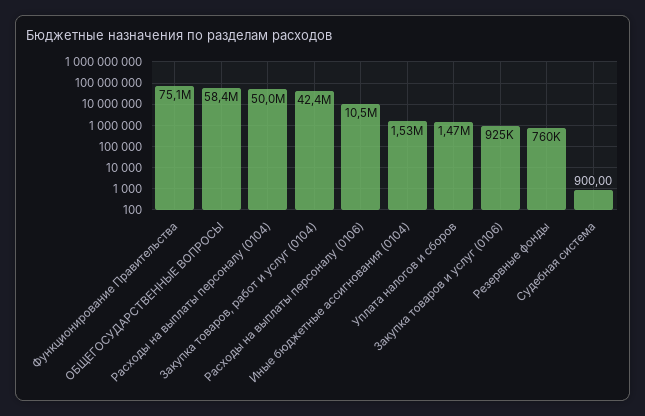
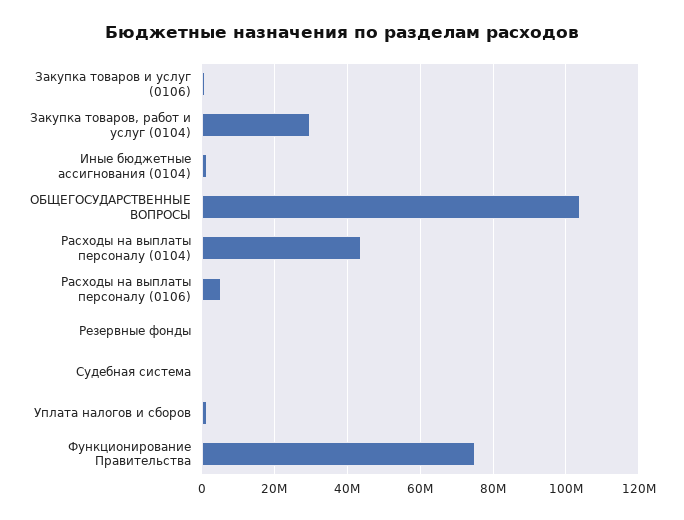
ОБЩЕГОСУДАРСТВЕННЫЕ ВОПРОСЫ: 58400000 -> 104000000
Расходы на выплаты персоналу (0104): 50000000 -> 44000000
Закупка товаров, работ и услуг (0104): 42400000 -> 30000000
Расходы на выплаты персоналу (0106): 10500000 -> 6000000

